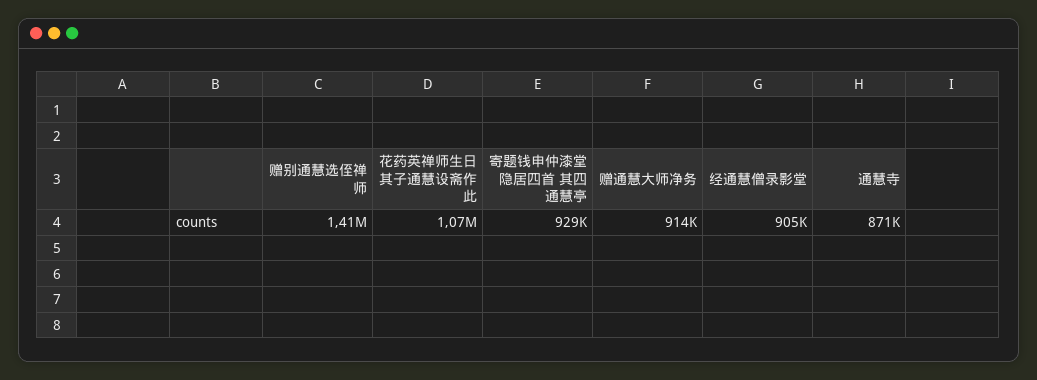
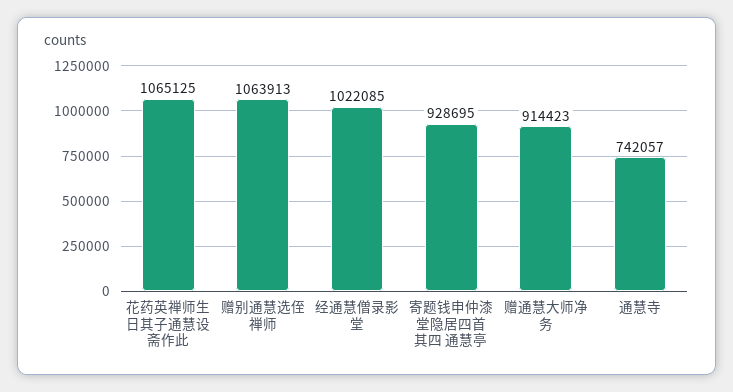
赠别通慧选侄禅师: 1410000 -> 1063913
经通慧僧录影堂: 905000 -> 1022085
通慧寺: 871000 -> 742057

